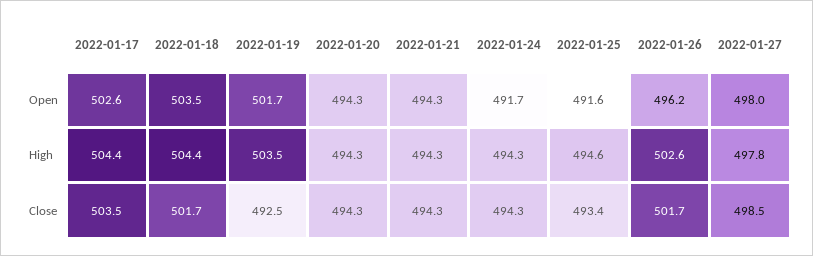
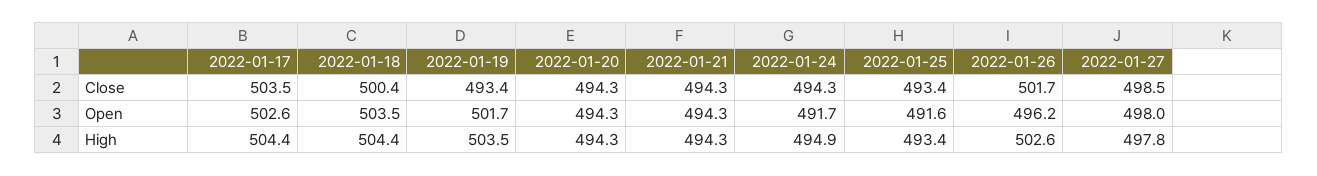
2022-01-24, High: 494.3 -> 494.9
2022-01-25, High: 494.6 -> 493.4
2022-01-18, Close: 501.7 -> 500.4
2022-01-19, Close: 492.5 -> 493.4

